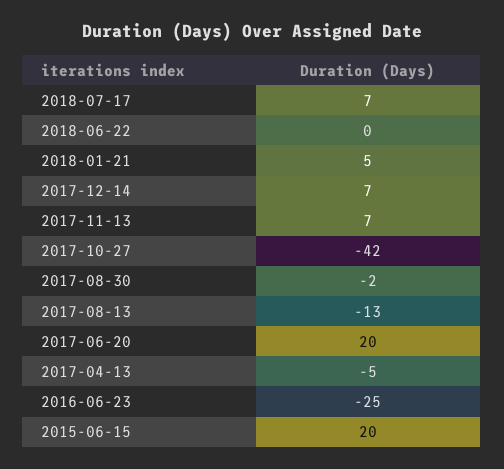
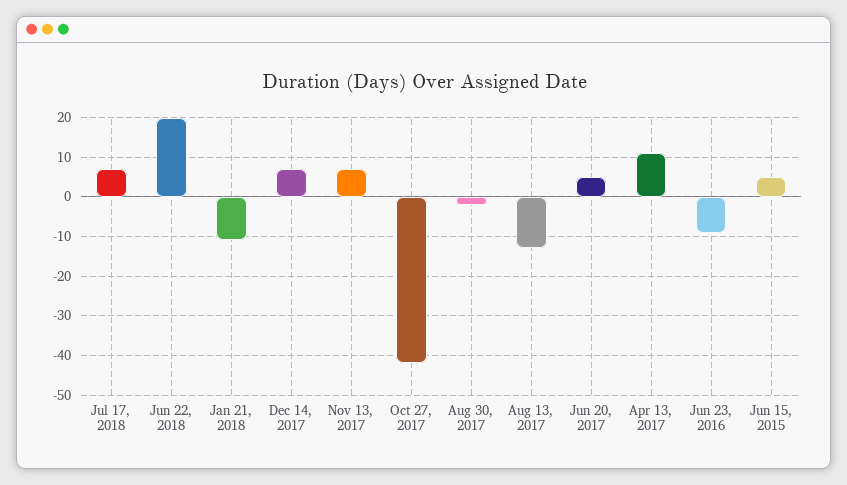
2018-06-22: 0 -> 20
2018-01-21: 5 -> -10
2017-06-20: 20 -> 5
2017-04-13: -5 -> 10
2016-06-23: -25 -> -10
2015-06-15: 20 -> 5

